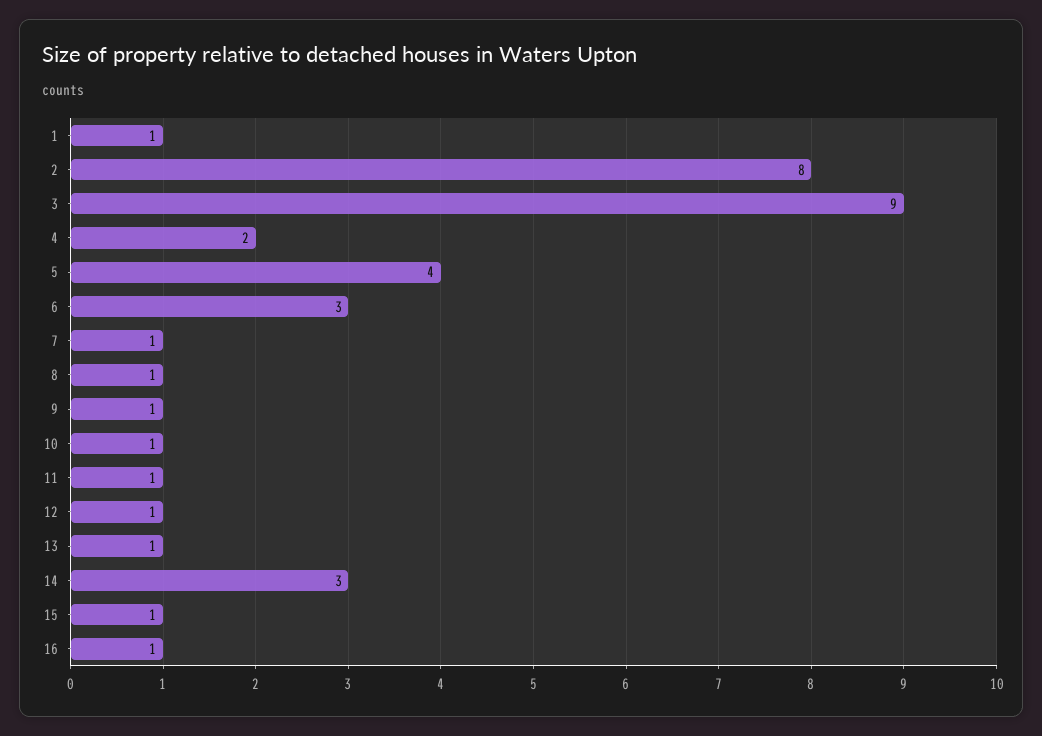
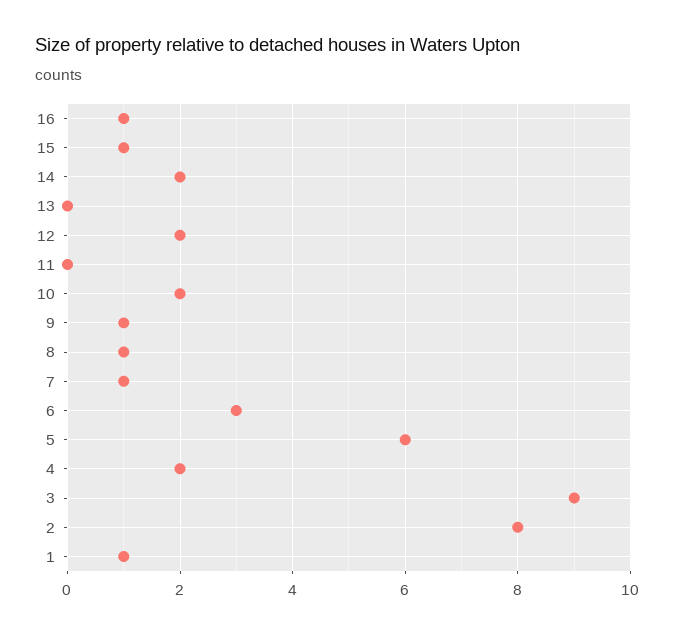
5: 4 -> 6
10: 1 -> 2
11: 1 -> 0
12: 1 -> 2
13: 1 -> 0
14: 3 -> 2

